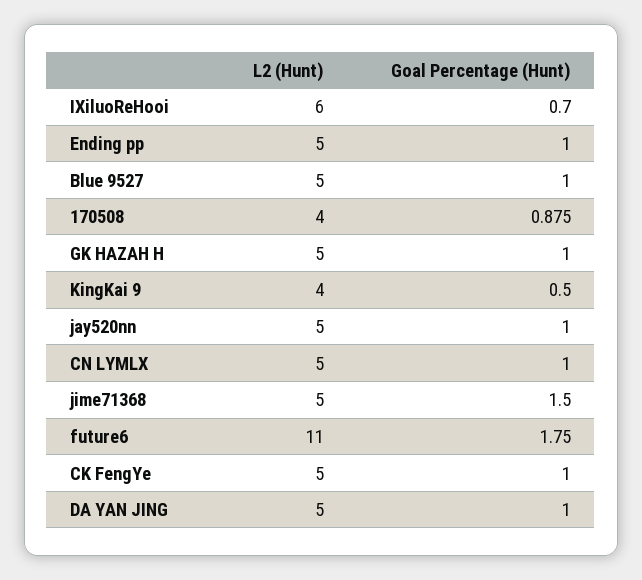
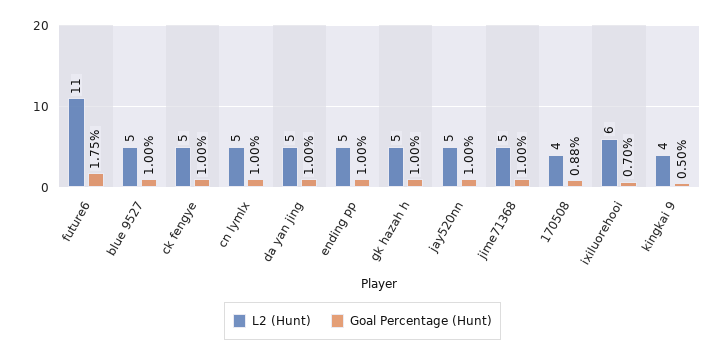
Goal Percentage (Hunt), jime71368: 1.5 -> 1

